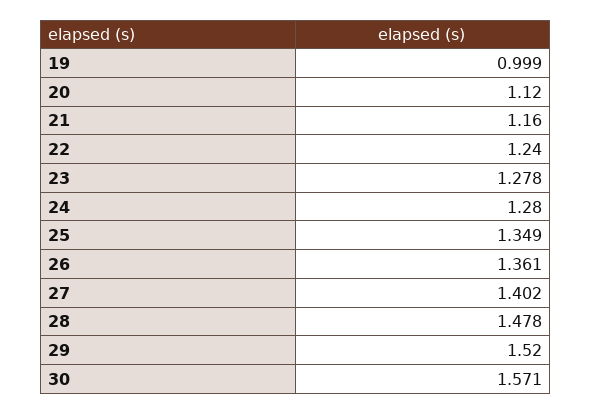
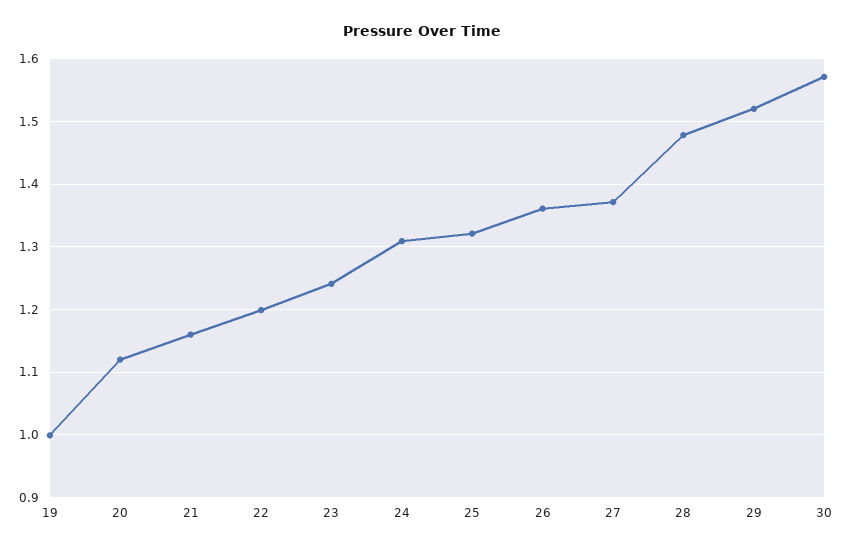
22: 1.24 -> 1.2
23: 1.278 -> 1.24
24: 1.28 -> 1.31
25: 1.349 -> 1.32
27: 1.402 -> 1.37

